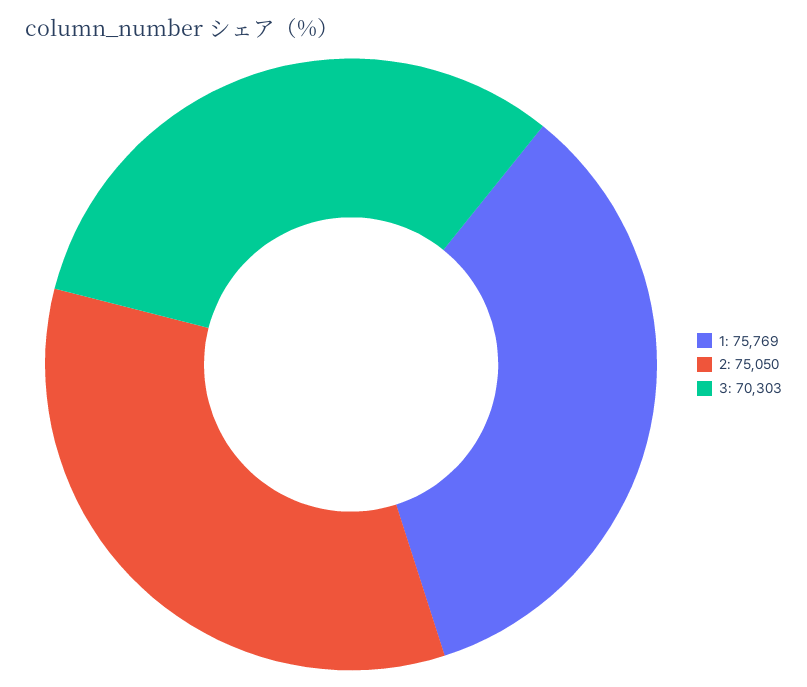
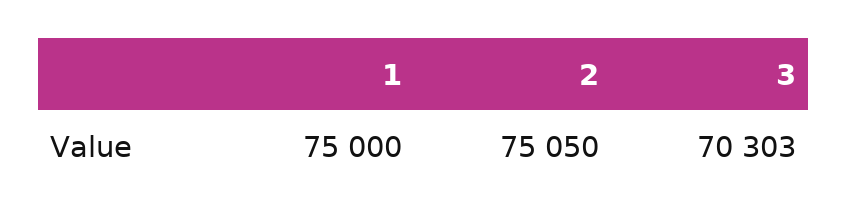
1: 75769 -> 75000

